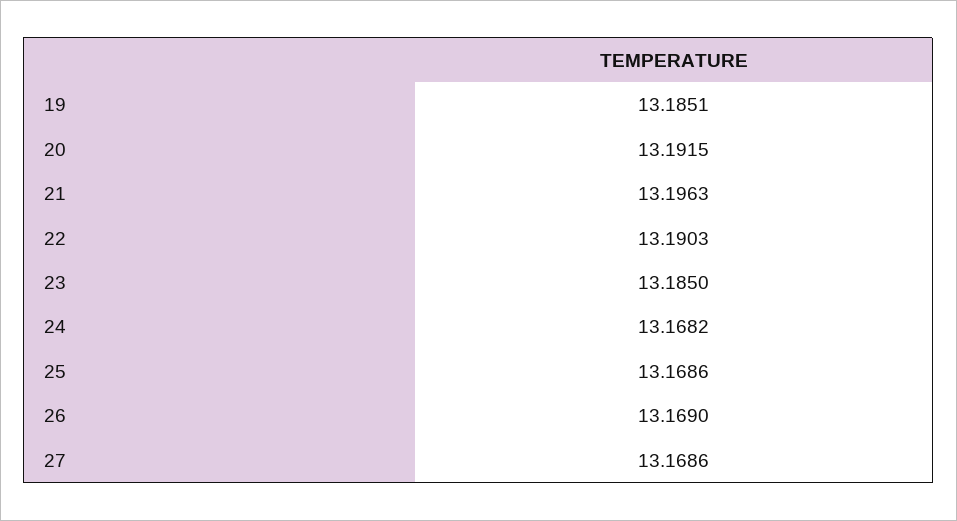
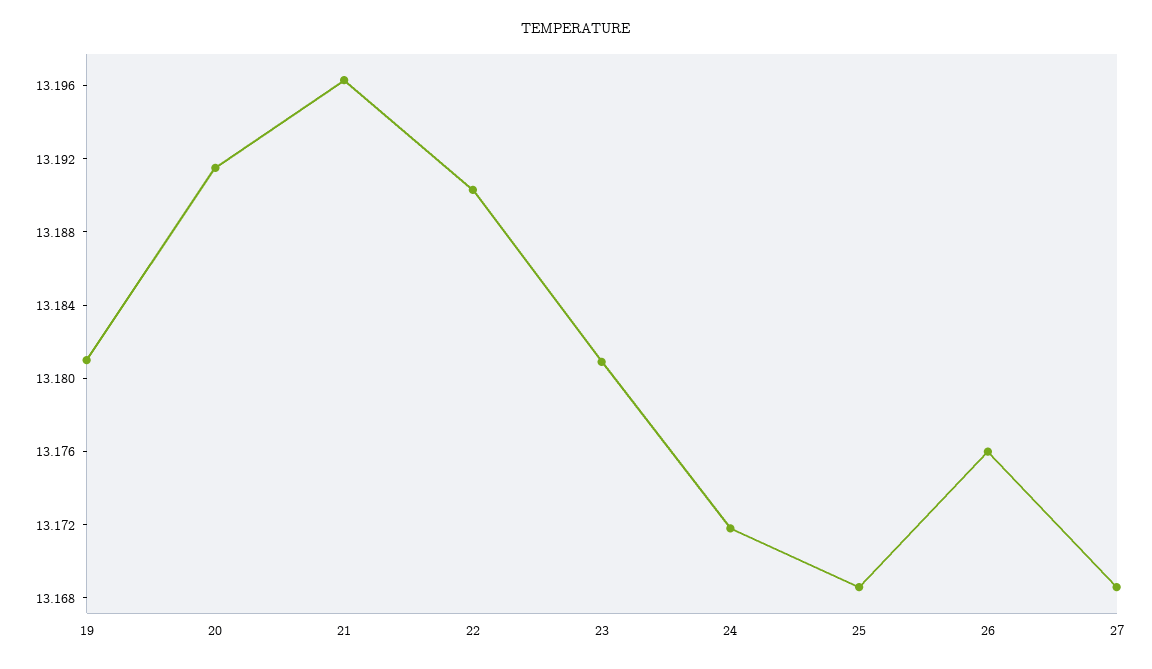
19: 13.1851 -> 13.181
23: 13.185 -> 13.181
24: 13.1682 -> 13.172
26: 13.169 -> 13.176

